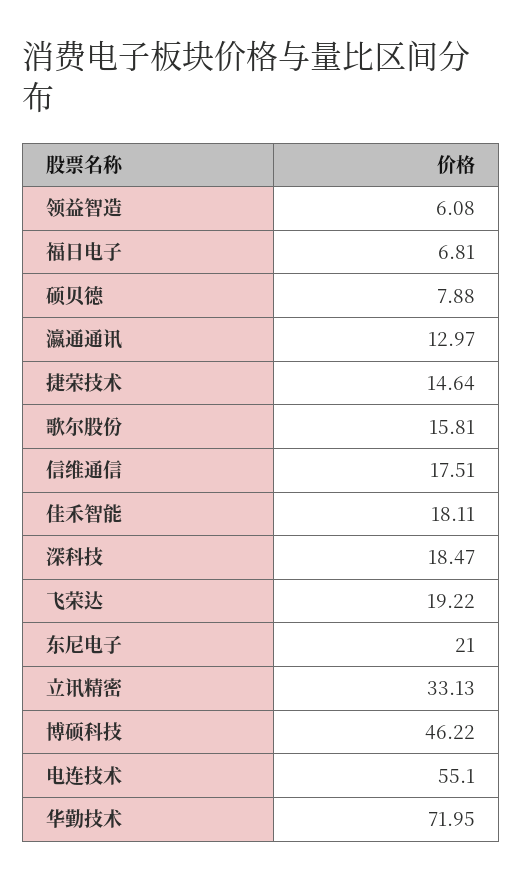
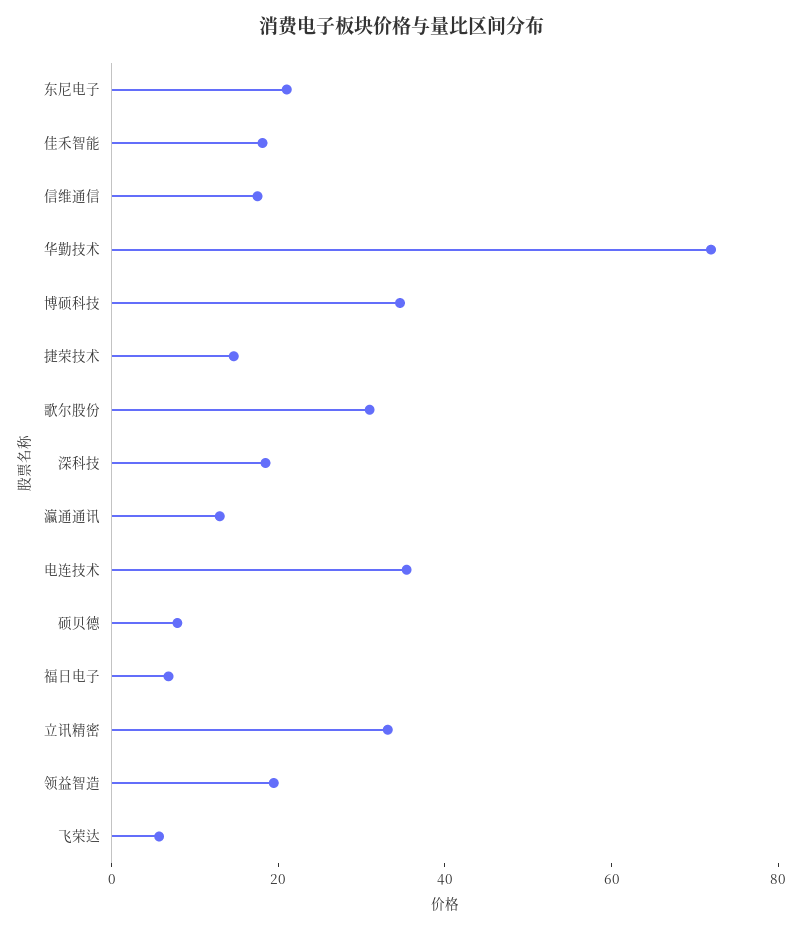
领益智造: 6.08 -> 20
歌尔股份: 15.81 -> 30
飞荣达: 19.22 -> 5
博硕科技: 46.22 -> 35
电连技术: 55.1 -> 35

